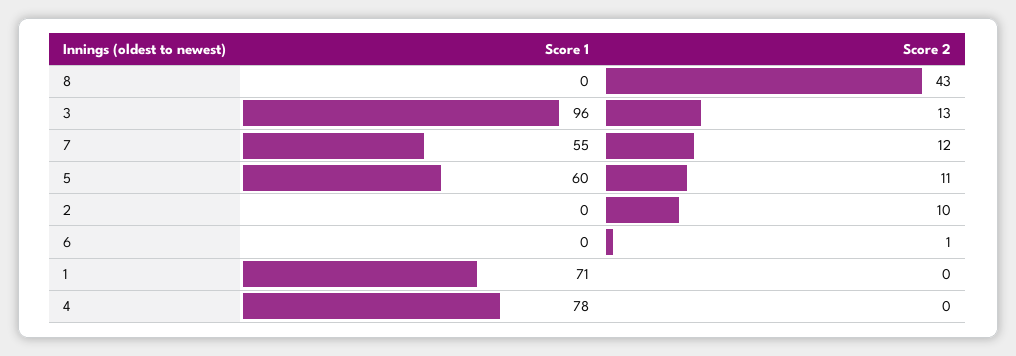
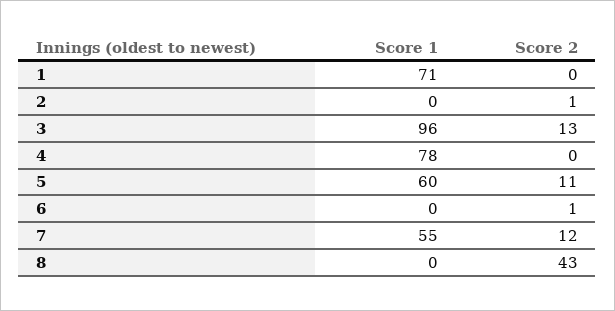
Score 2, 2: 10 -> 1

